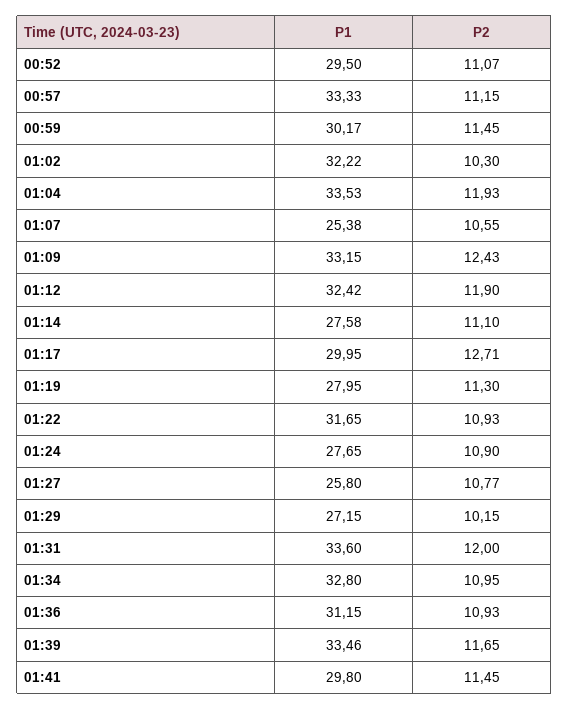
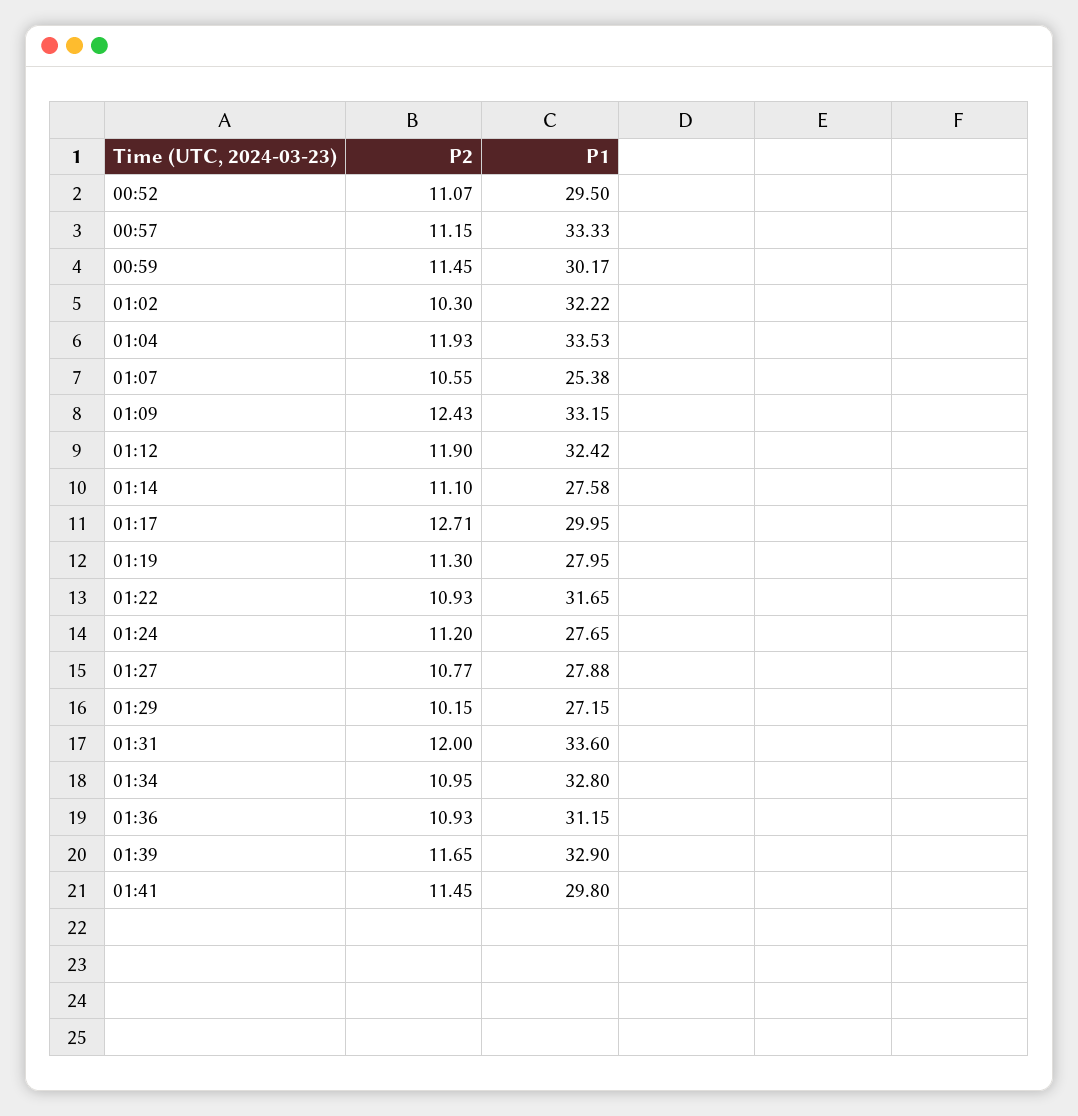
P2, 01:24: 10.9 -> 11.2
P1, 01:27: 25.8 -> 27.88
P1, 01:39: 33.46 -> 32.9

